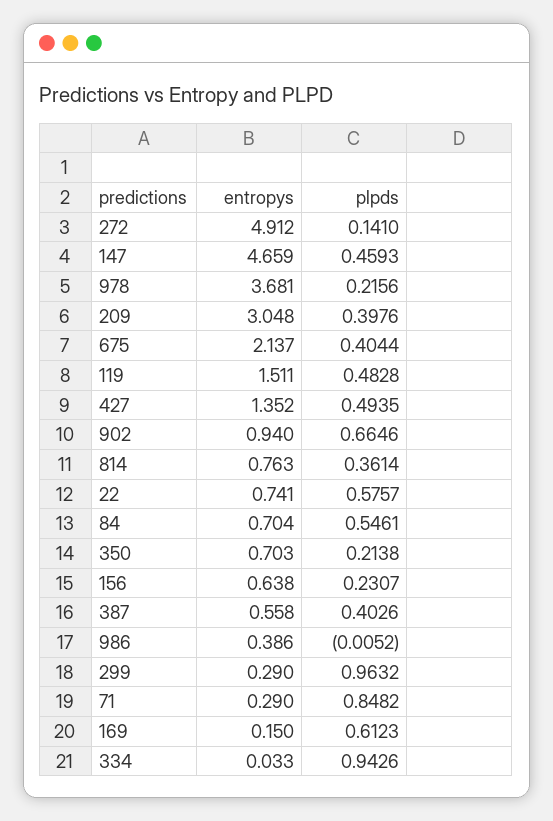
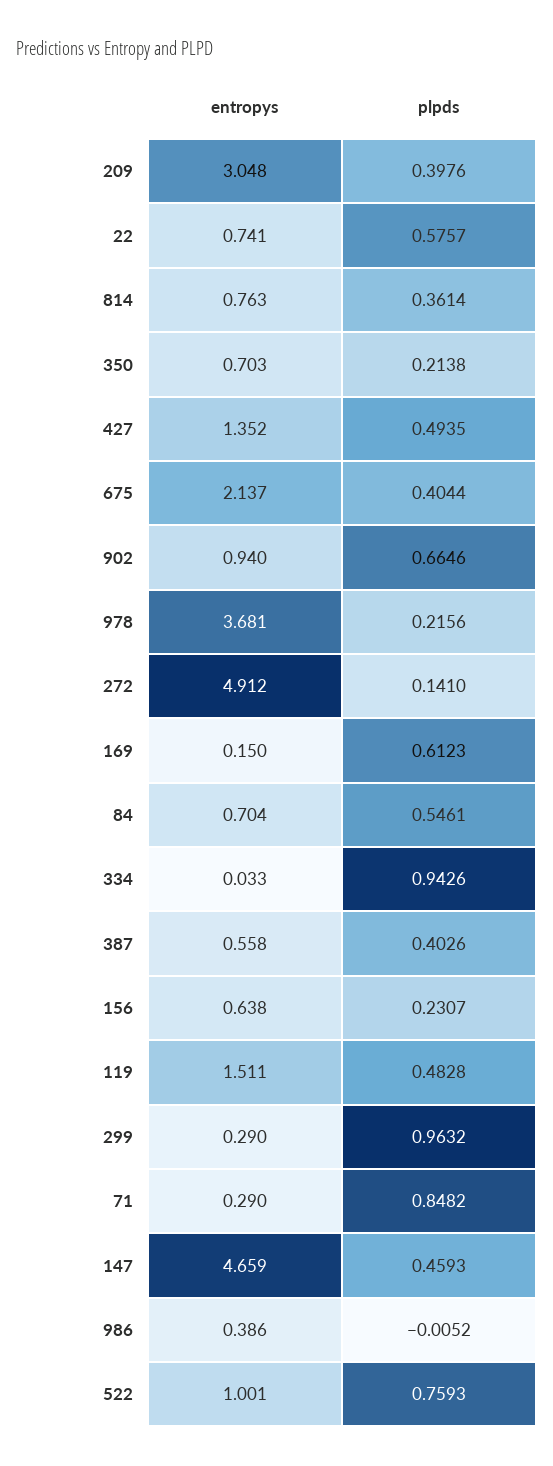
entropys, 522: none -> 1.001
plpds, 522: none -> 0.7593

